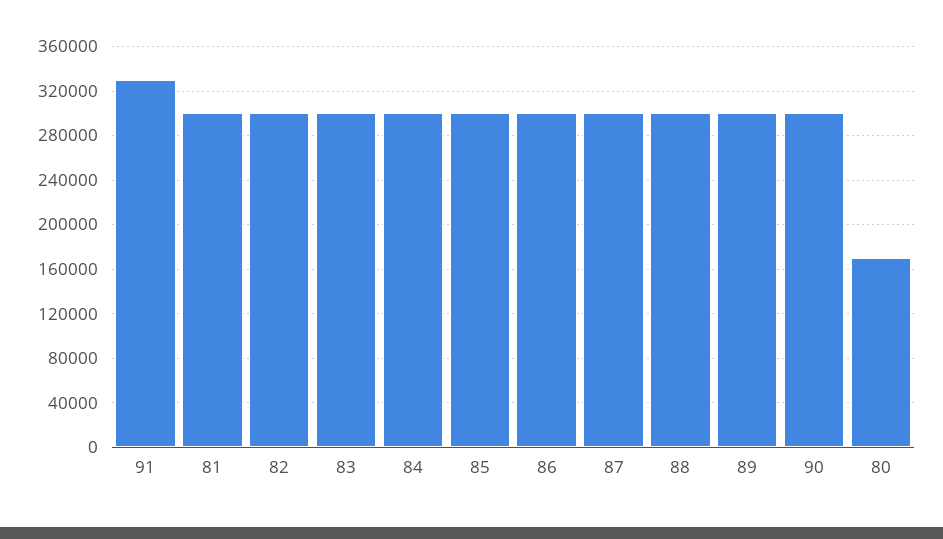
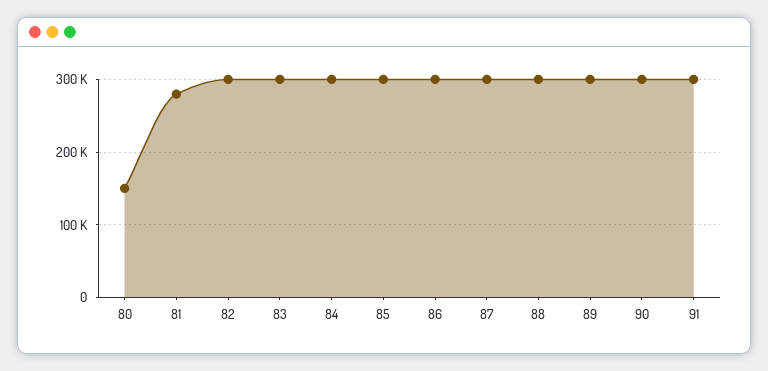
91: 330000 -> 300000
81: 300000 -> 280000
80: 170000 -> 150000

